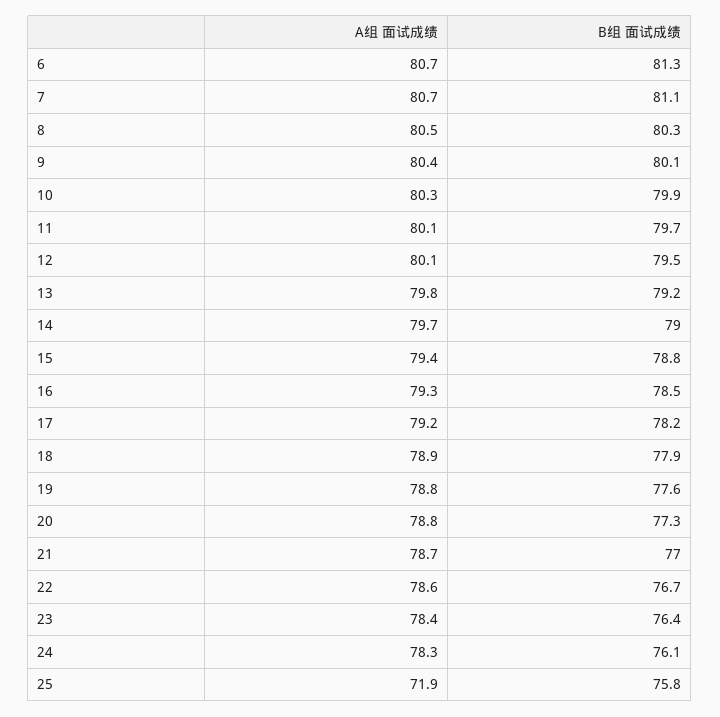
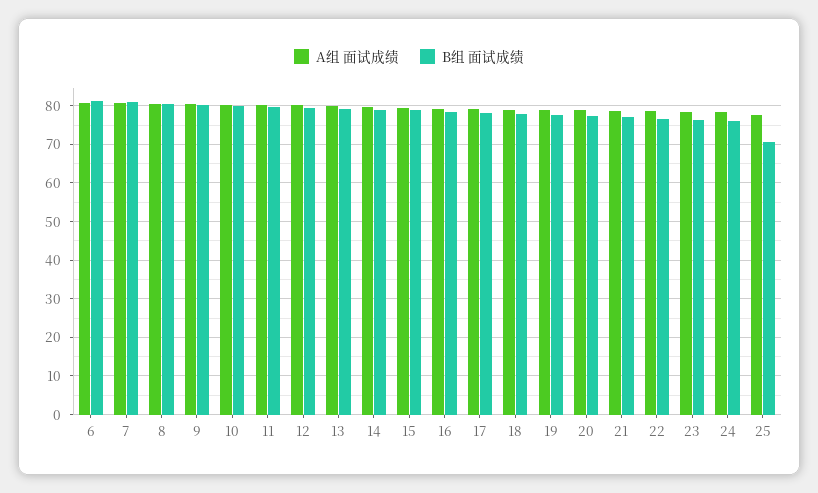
A组 面试成绩, 25: 71.9 -> 78
B组 面试成绩, 25: 75.8 -> 70

